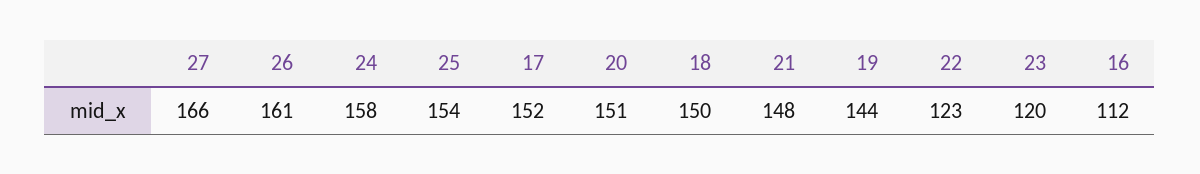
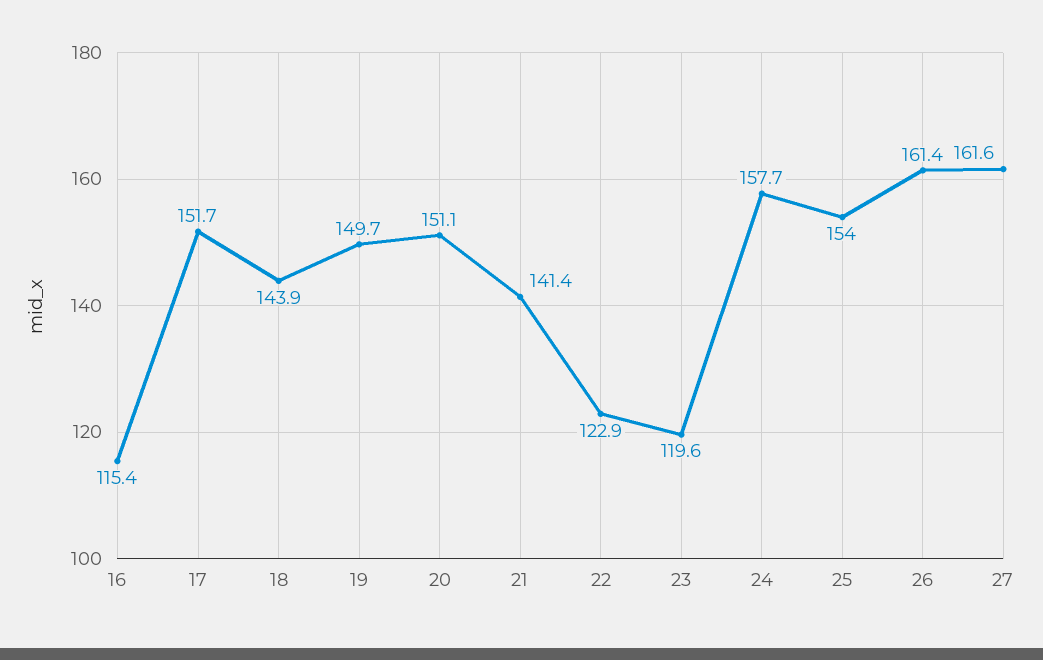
27: 166 -> 161.6
18: 150 -> 143.9
21: 148 -> 141.4
19: 144 -> 149.7
16: 112 -> 115.4

